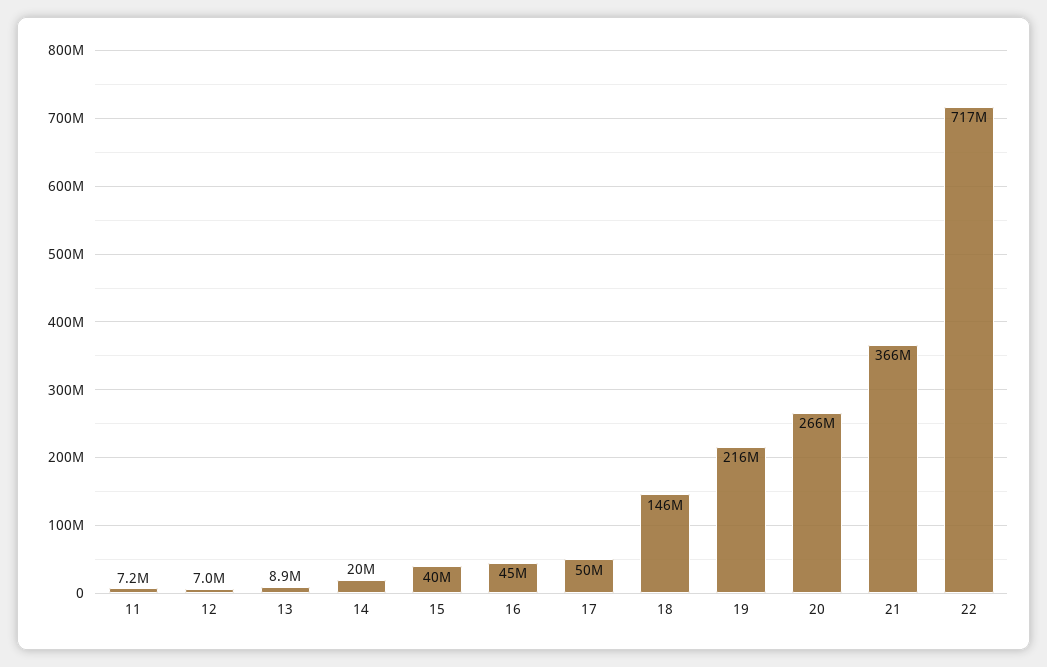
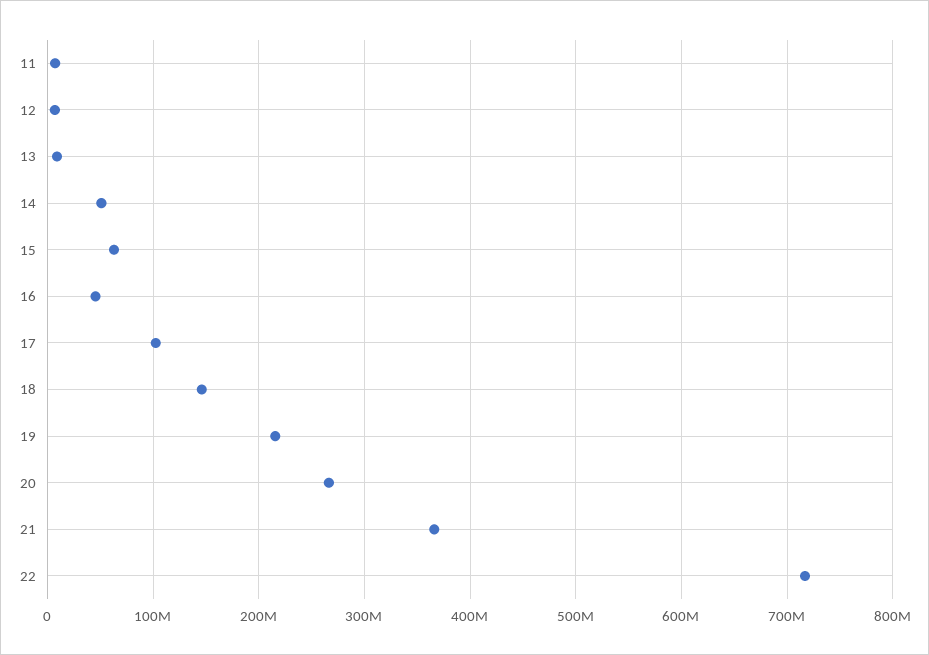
14: 20000000 -> 50000000
15: 40000000 -> 60000000
17: 50000000 -> 100000000

